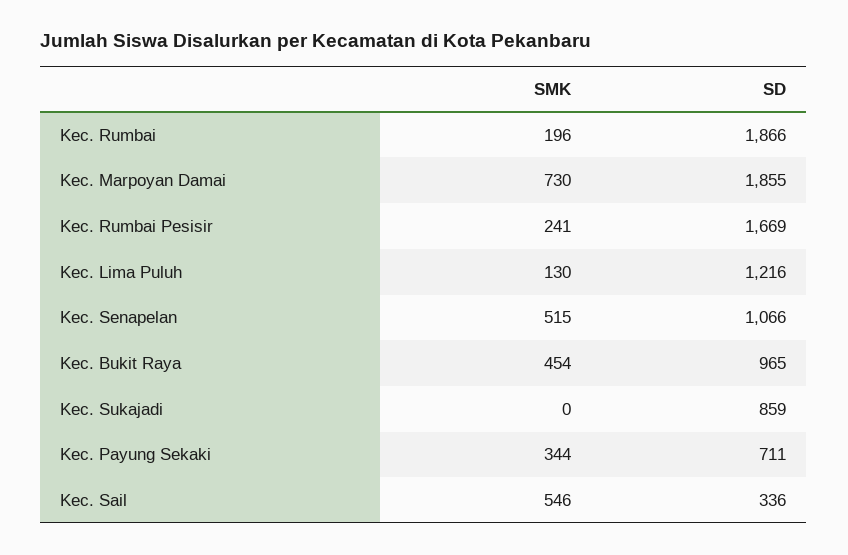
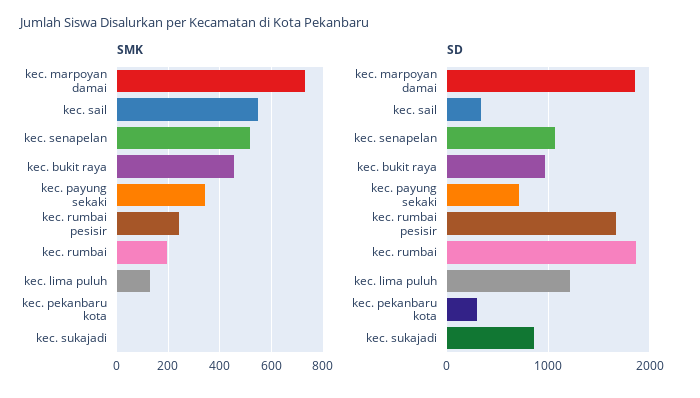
SMK, kec. pekanbaru kota: none -> 0
SD, kec. pekanbaru kota: none -> 300

